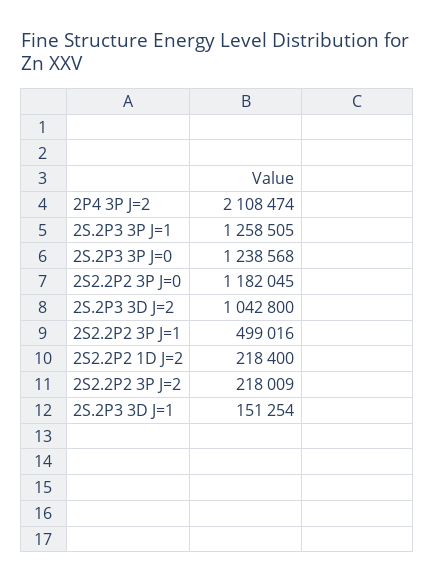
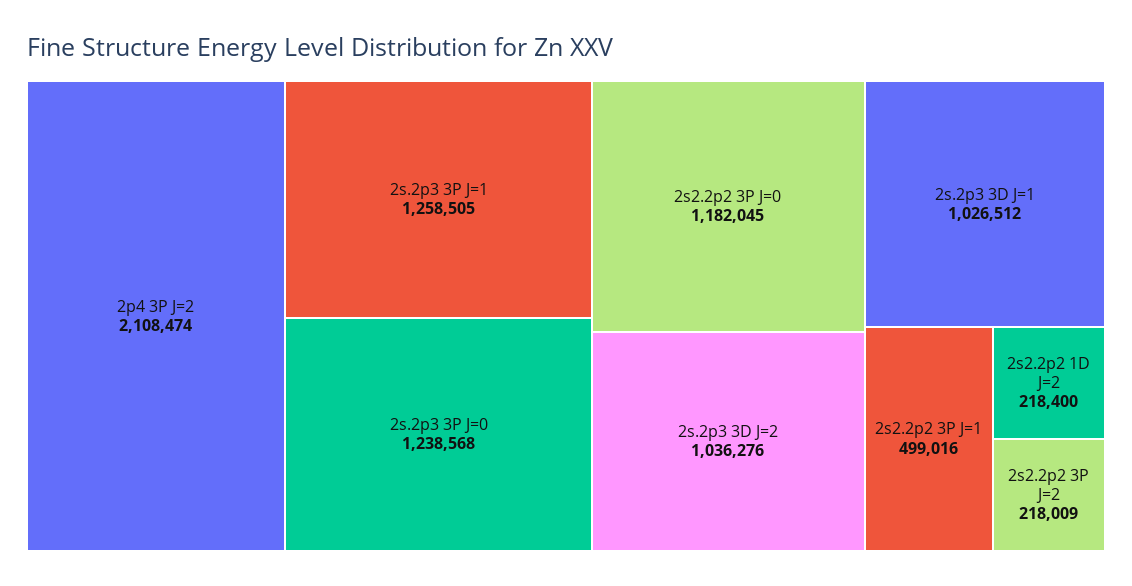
2S.2P3 3D J=2: 1042800 -> 1036276
2S.2P3 3D J=1: 151254 -> 1026512

